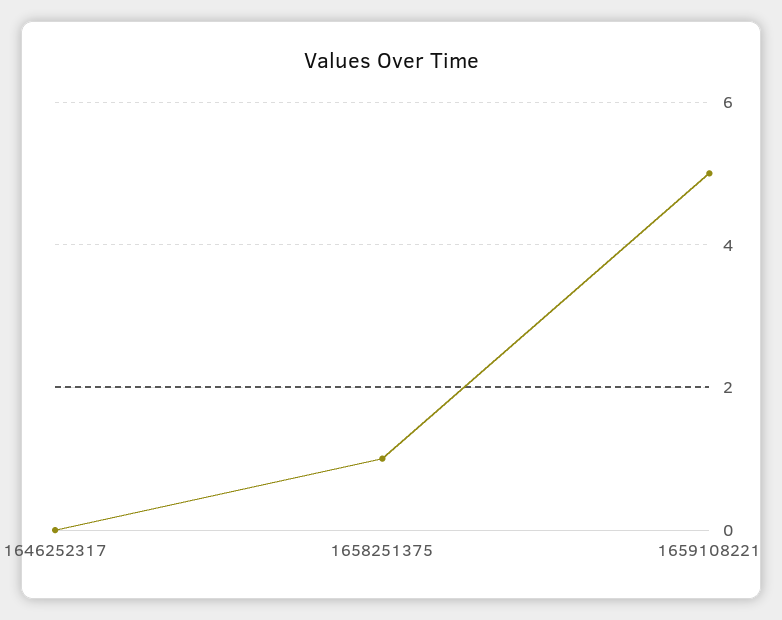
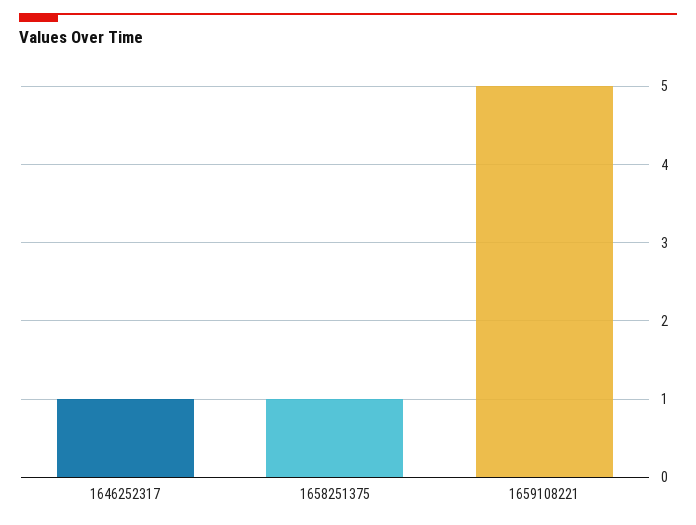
1646252317: 0 -> 1

